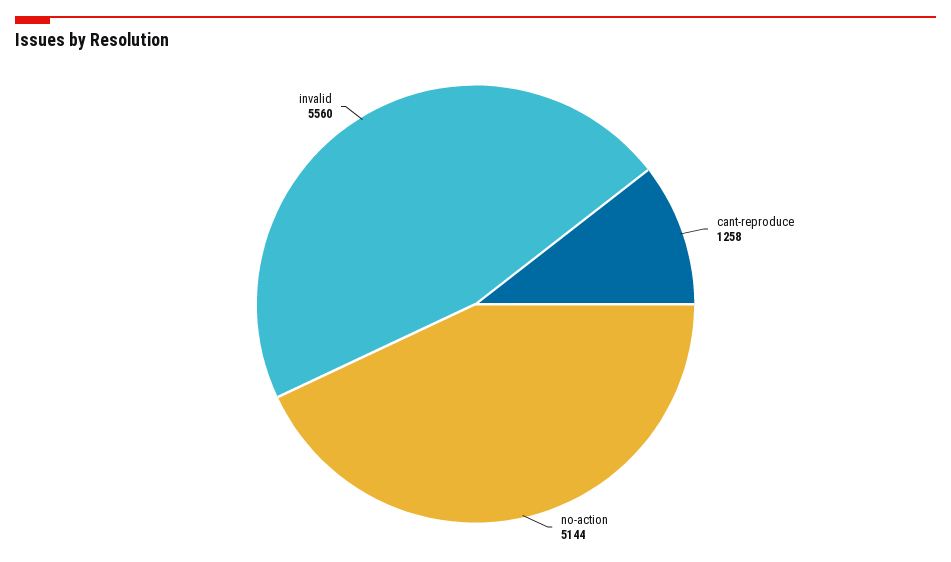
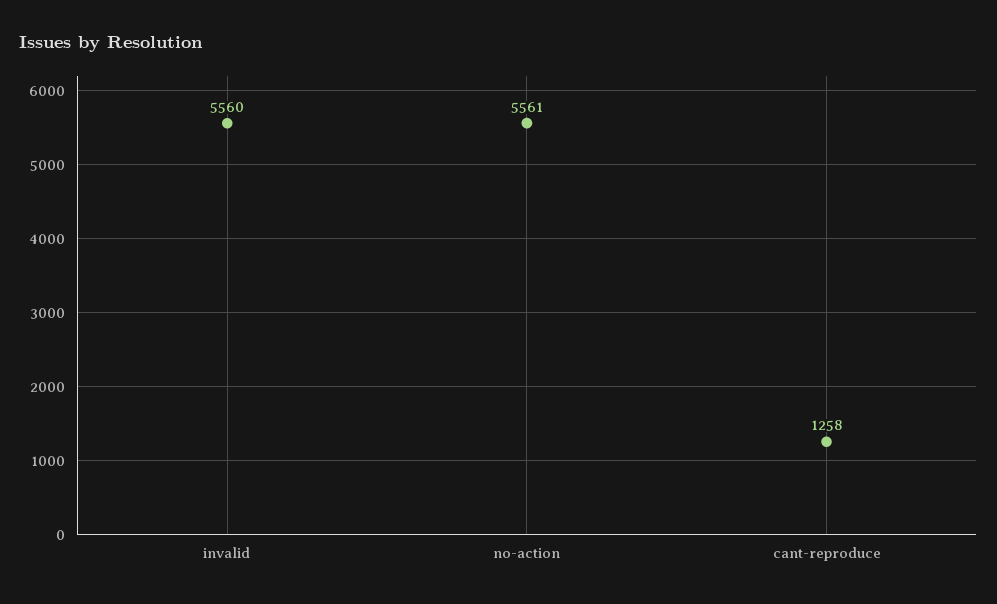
no-action: 5144 -> 5561

